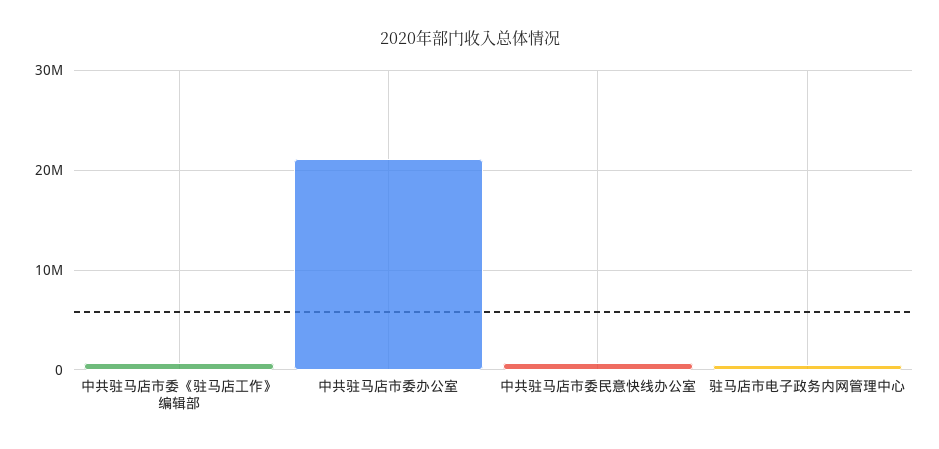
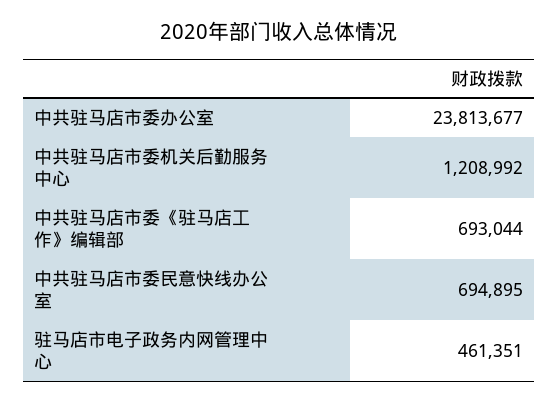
中共驻马店市委办公室: 21000000 -> 23813677
中共驻马店市委机关后勤服务中心: none -> 1208992

